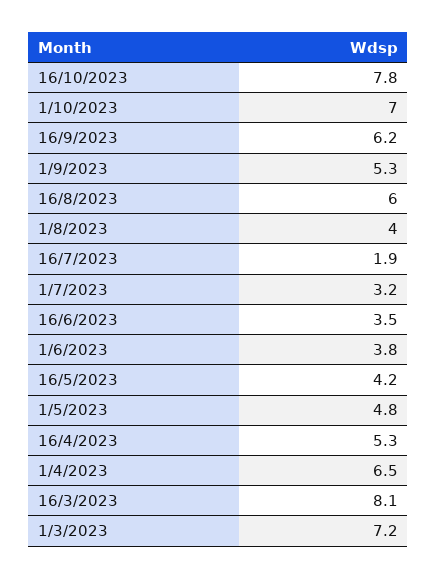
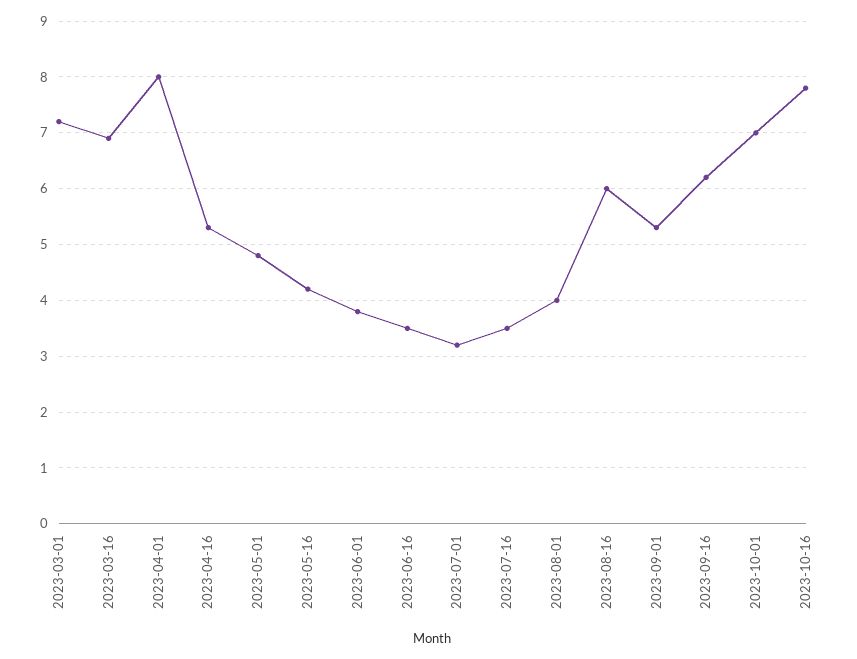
16/7/2023: 1.9 -> 3.5
1/4/2023: 6.5 -> 8
16/3/2023: 8.1 -> 7

